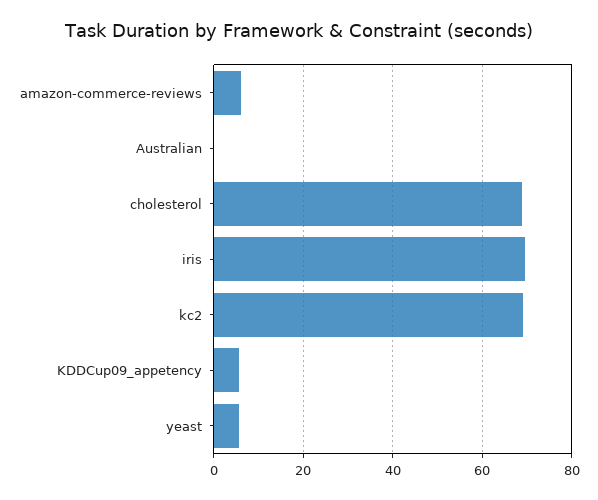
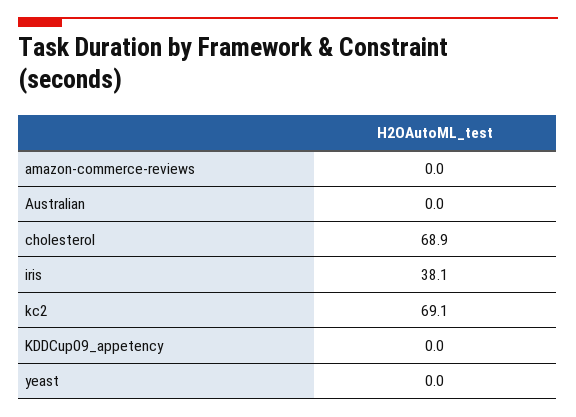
amazon-commerce-reviews: 6 -> 0
iris: 70 -> 38.1
KDDCup09_appetency: 6 -> 0
yeast: 6 -> 0

